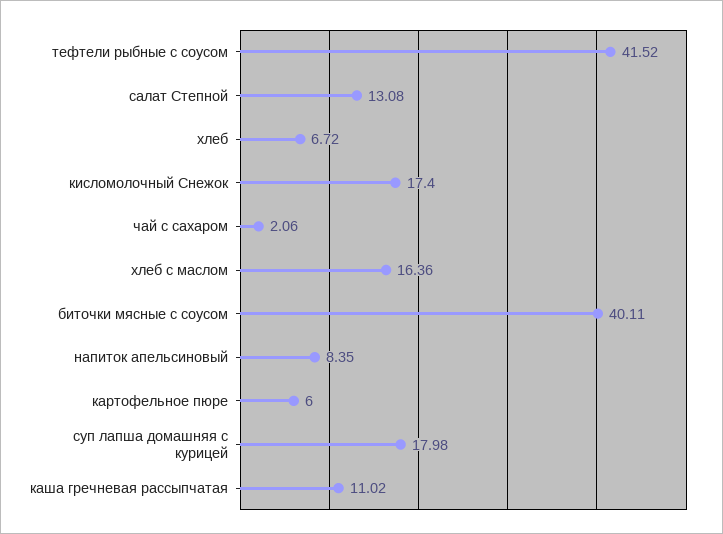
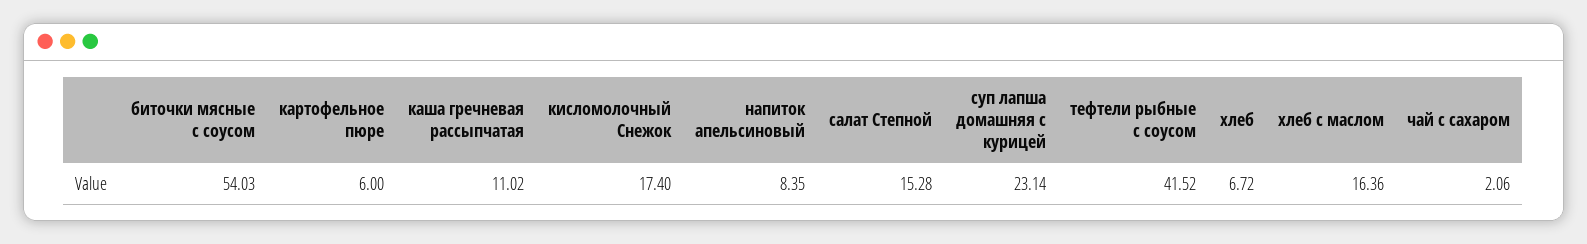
салат Степной: 13.08 -> 15.28
биточки мясные с соусом: 40.11 -> 54.03
суп лапша домашняя с курицей: 17.98 -> 23.14

